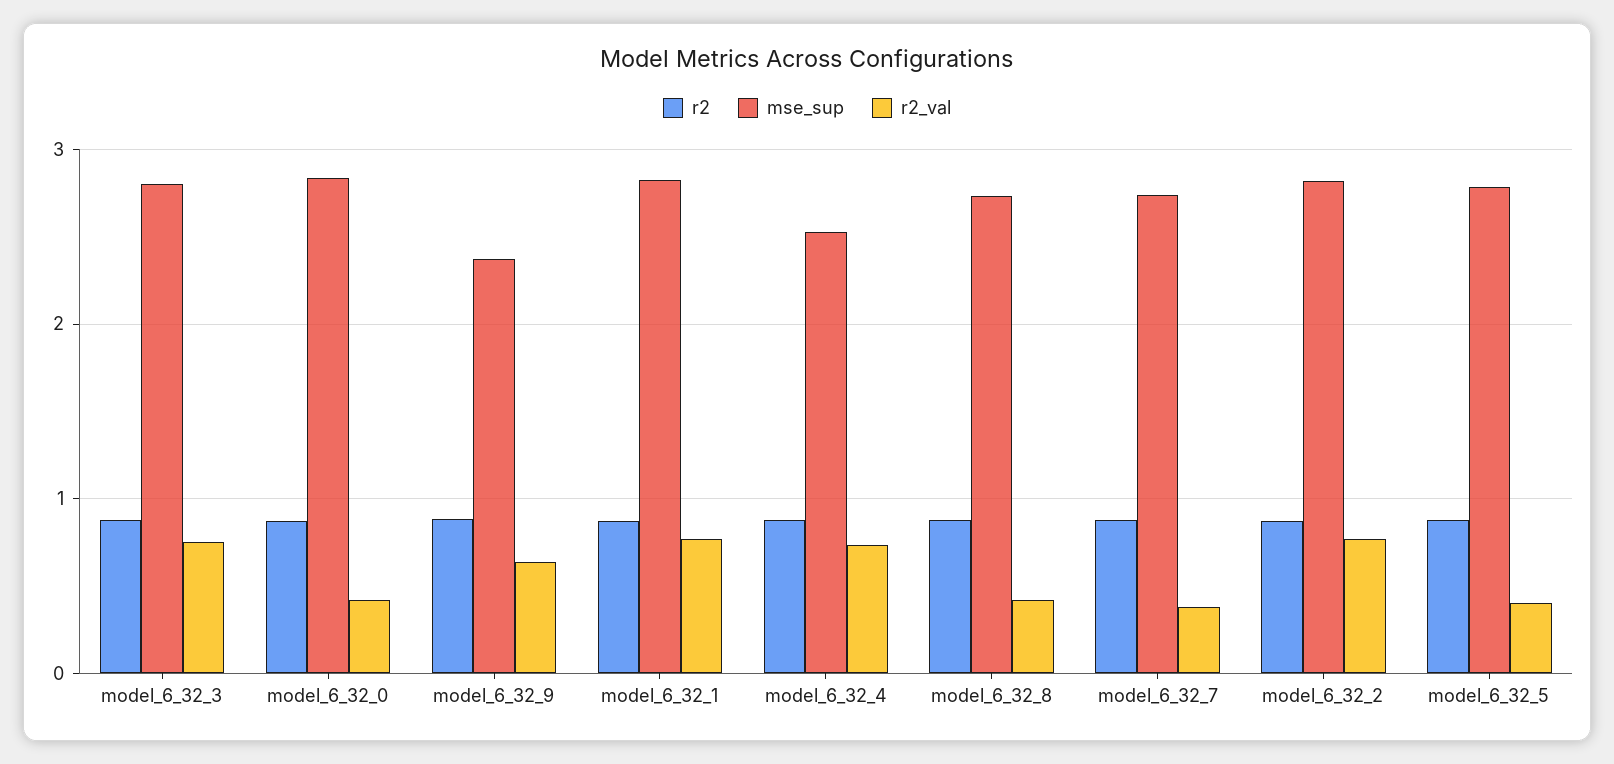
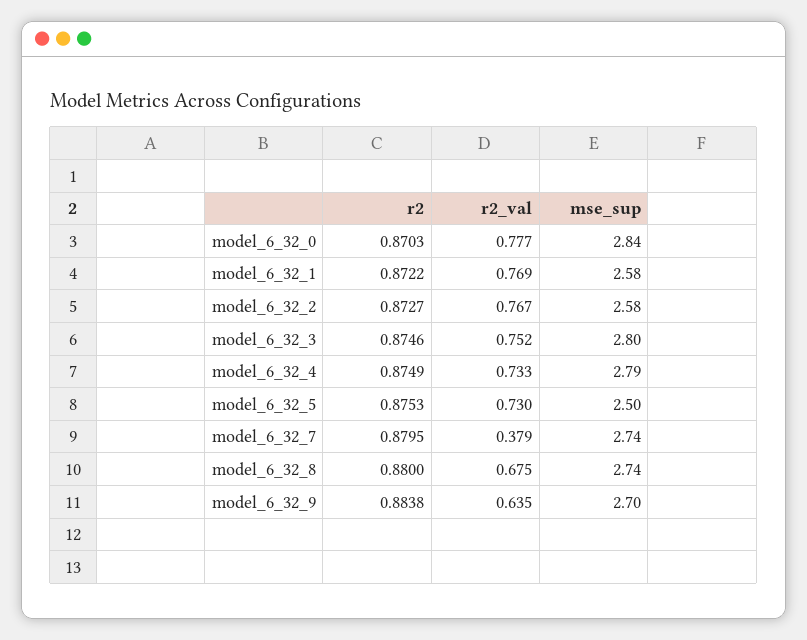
r2_val, model_6_32_0: 0.4 -> 0.777
mse_sup, model_6_32_9: 2.4 -> 2.7
mse_sup, model_6_32_1: 2.8 -> 2.58
mse_sup, model_6_32_4: 2.5 -> 2.79
r2_val, model_6_32_8: 0.4 -> 0.675
mse_sup, model_6_32_2: 2.8 -> 2.58
mse_sup, model_6_32_5: 2.8 -> 2.5
r2_val, model_6_32_5: 0.4 -> 0.73

